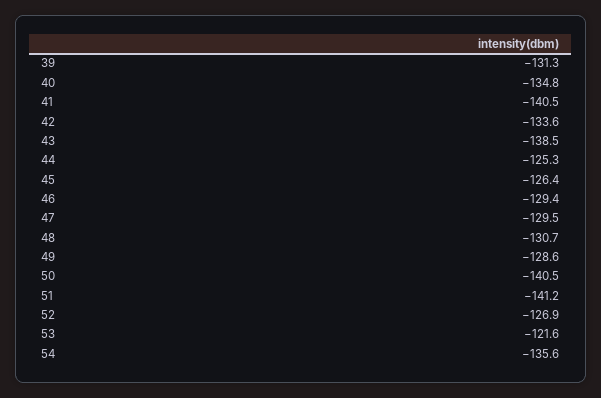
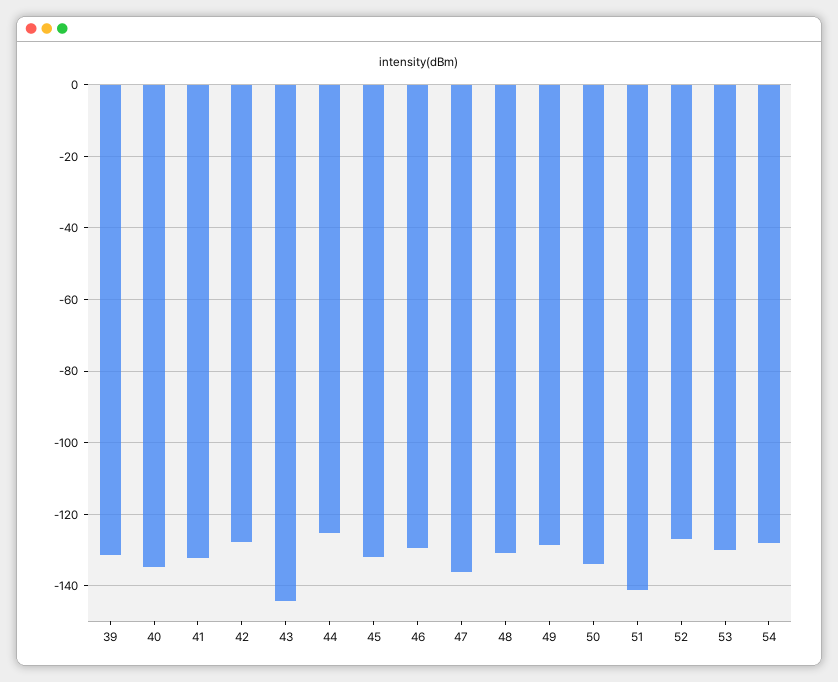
41: -140.5 -> -132
42: -133.6 -> -128
43: -138.5 -> -144
45: -126.4 -> -132
47: -129.5 -> -136
50: -140.5 -> -134
53: -121.6 -> -130
54: -135.6 -> -128

